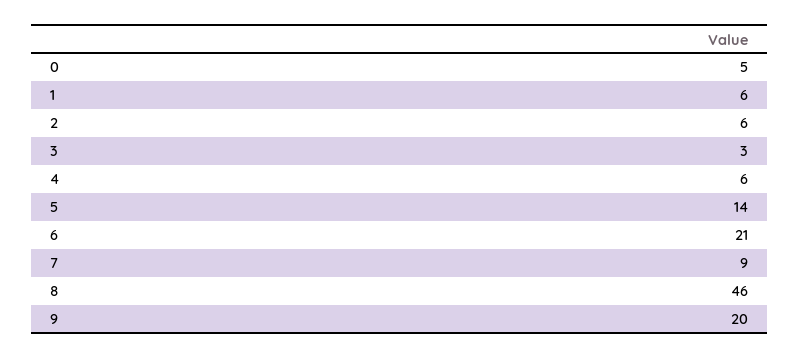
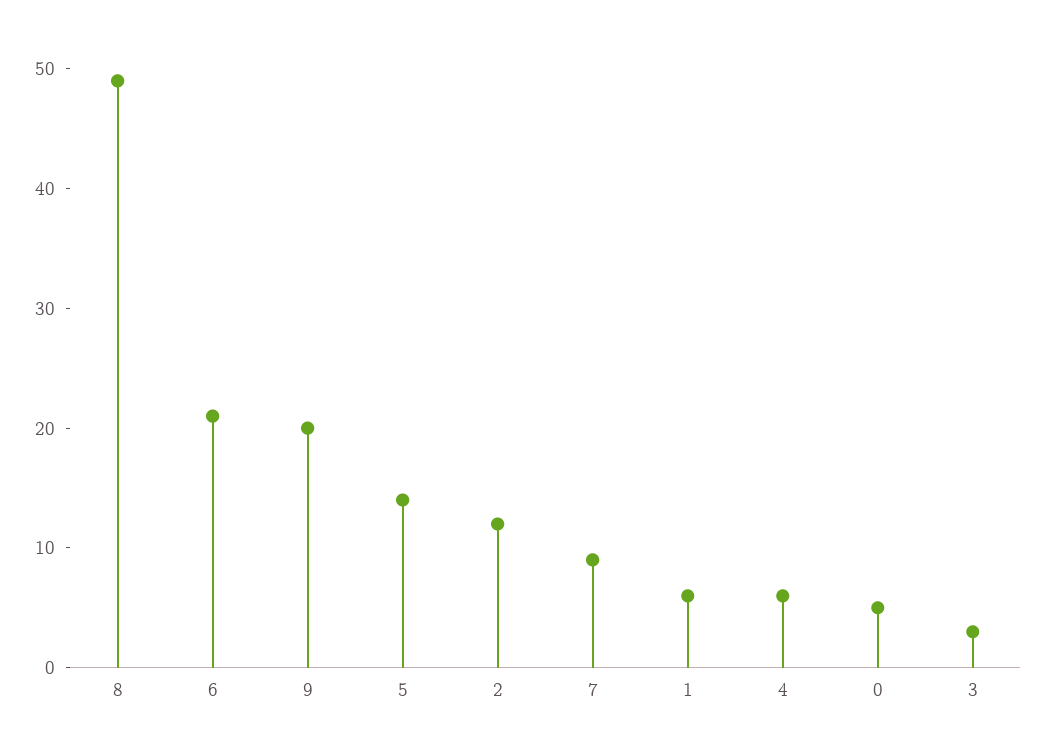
2: 6 -> 12
8: 46 -> 49

